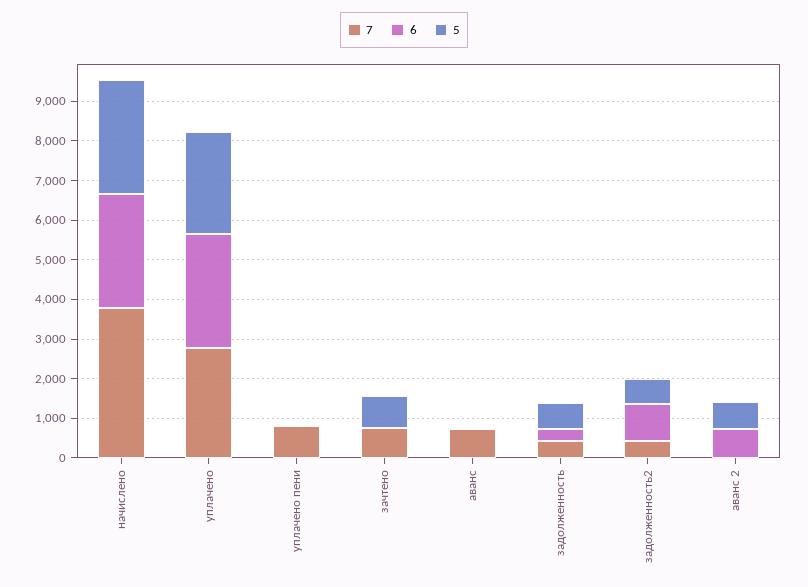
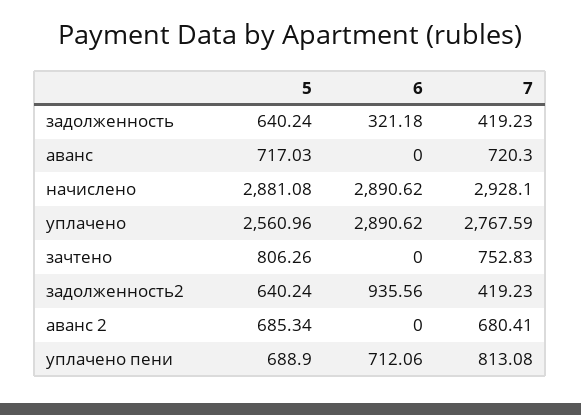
7, начислено: 3750 -> 2928.1
6, уплачено пени: 0 -> 712.06
5, уплачено пени: 0 -> 688.9
5, аванс: 0 -> 717.03
7, аванс 2: 0 -> 680.41
6, аванс 2: 750 -> 0

